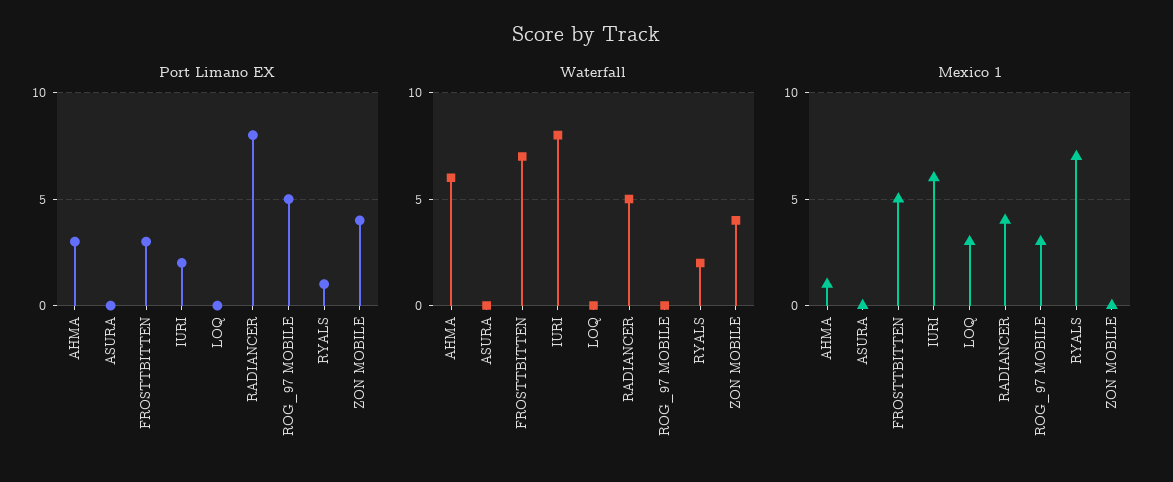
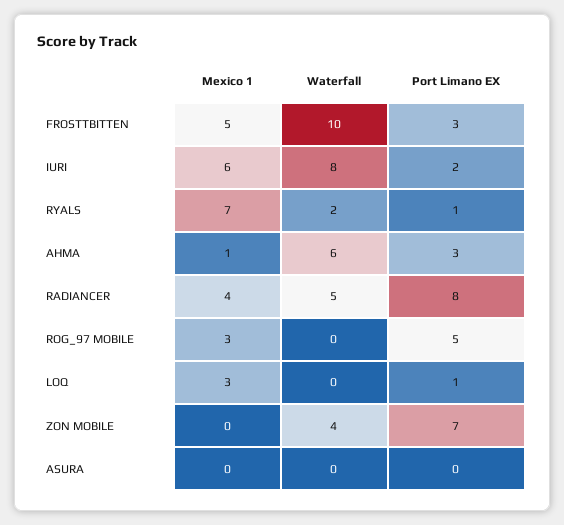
Port Limano EX, LOQ: 0 -> 1
Port Limano EX, ZON MOBILE: 4 -> 7
Waterfall, FROSTTBITTEN: 7 -> 10

